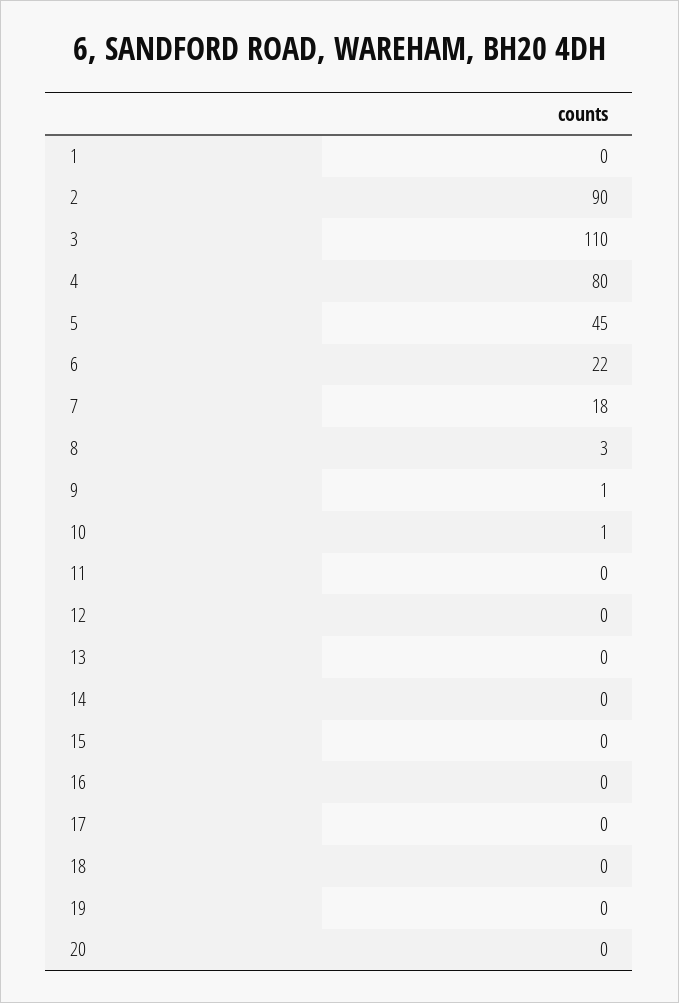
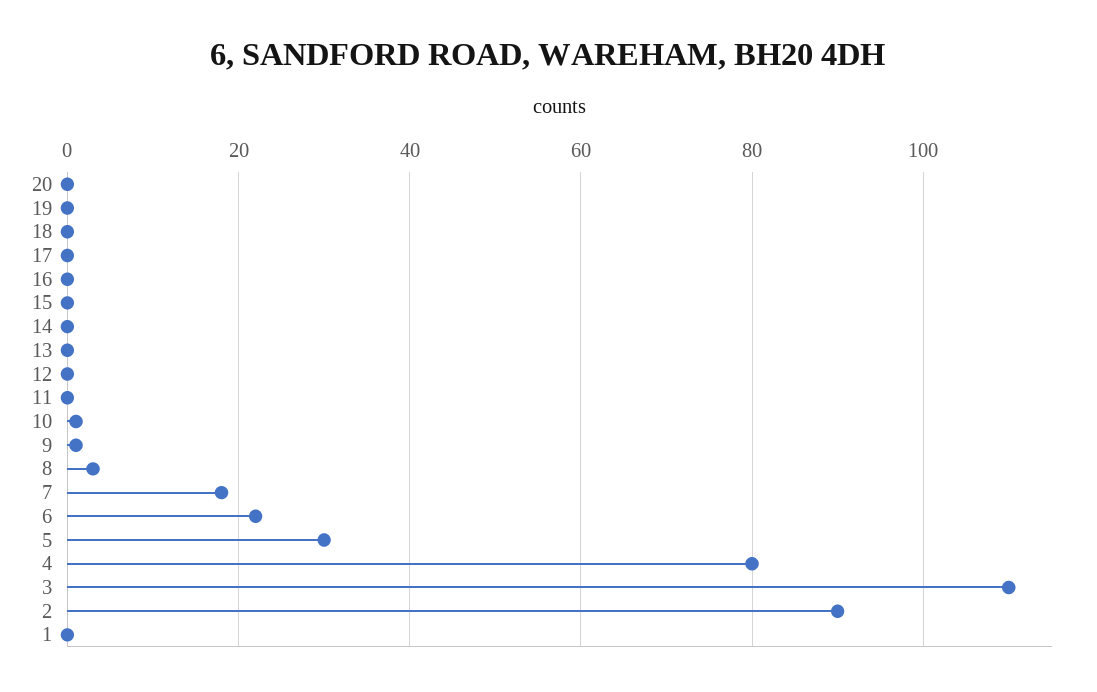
5: 45 -> 30

